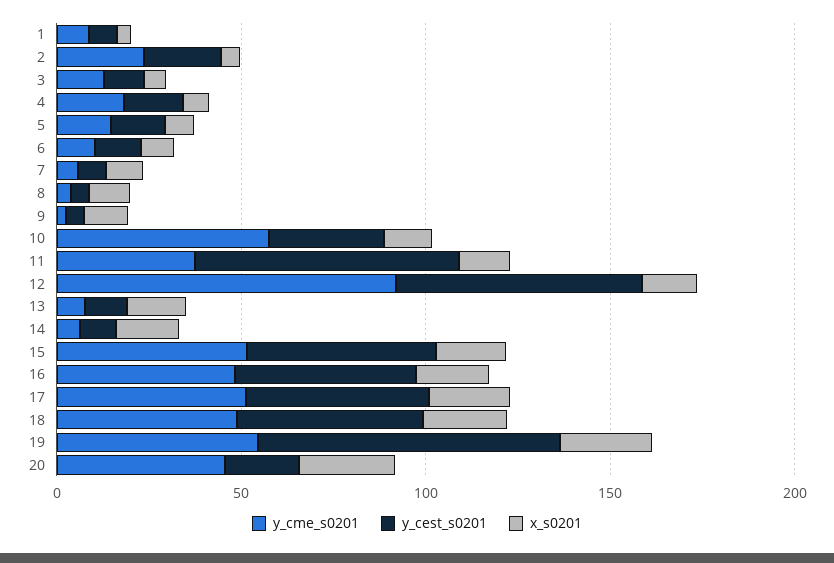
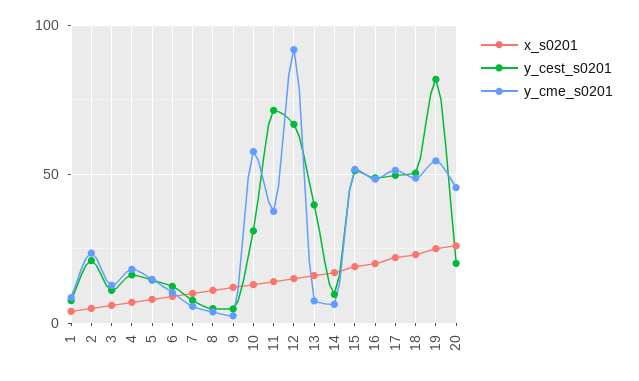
y_cest_s0201, 13: 10 -> 40

